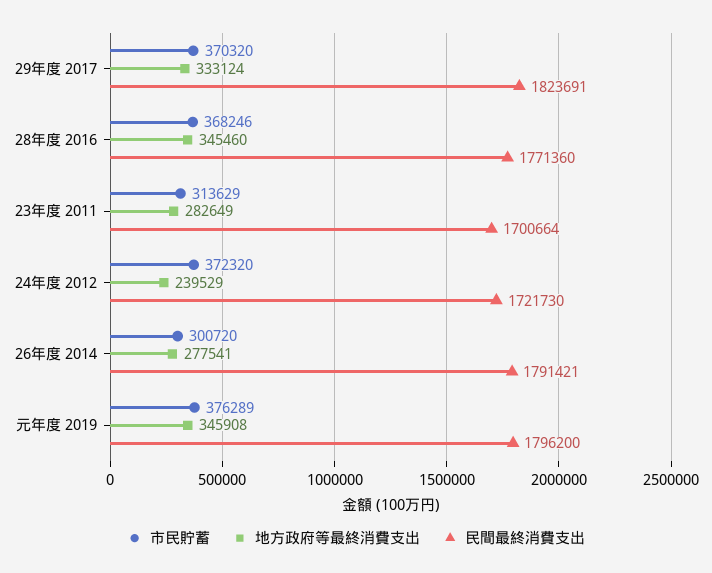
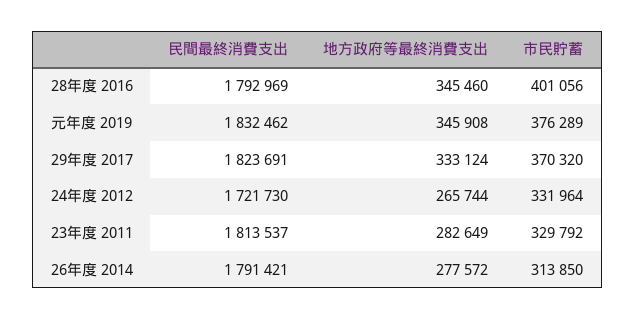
市民貯蓄, 28年度 2016: 368246 -> 401056
民間最終消費支出, 28年度 2016: 1771360 -> 1792969
市民貯蓄, 23年度 2011: 313629 -> 329792
民間最終消費支出, 23年度 2011: 1700664 -> 1813537
市民貯蓄, 24年度 2012: 372320 -> 331964
地方政府等最終消費支出, 24年度 2012: 239529 -> 265744
市民貯蓄, 26年度 2014: 300720 -> 313850
地方政府等最終消費支出, 26年度 2014: 277541 -> 277572
民間最終消費支出, 元年度 2019: 1796200 -> 1832462

